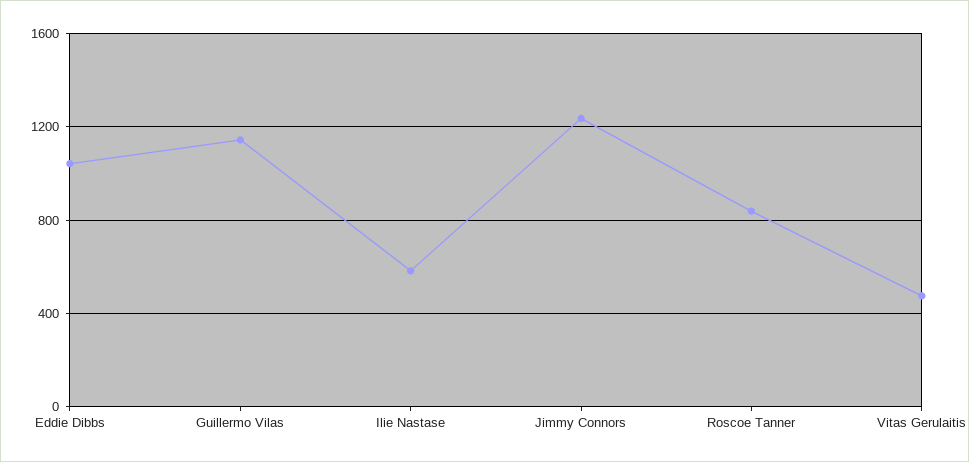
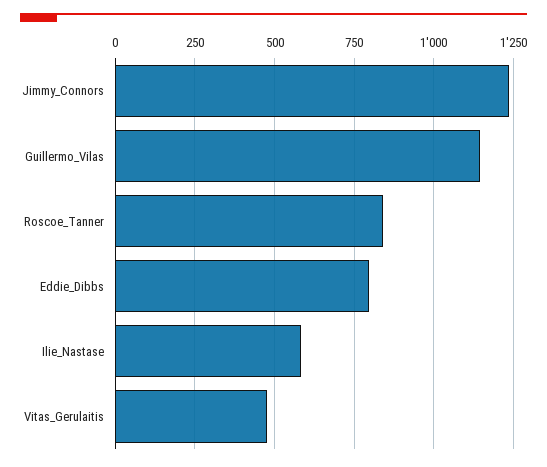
Eddie Dibbs: 1050 -> 800

